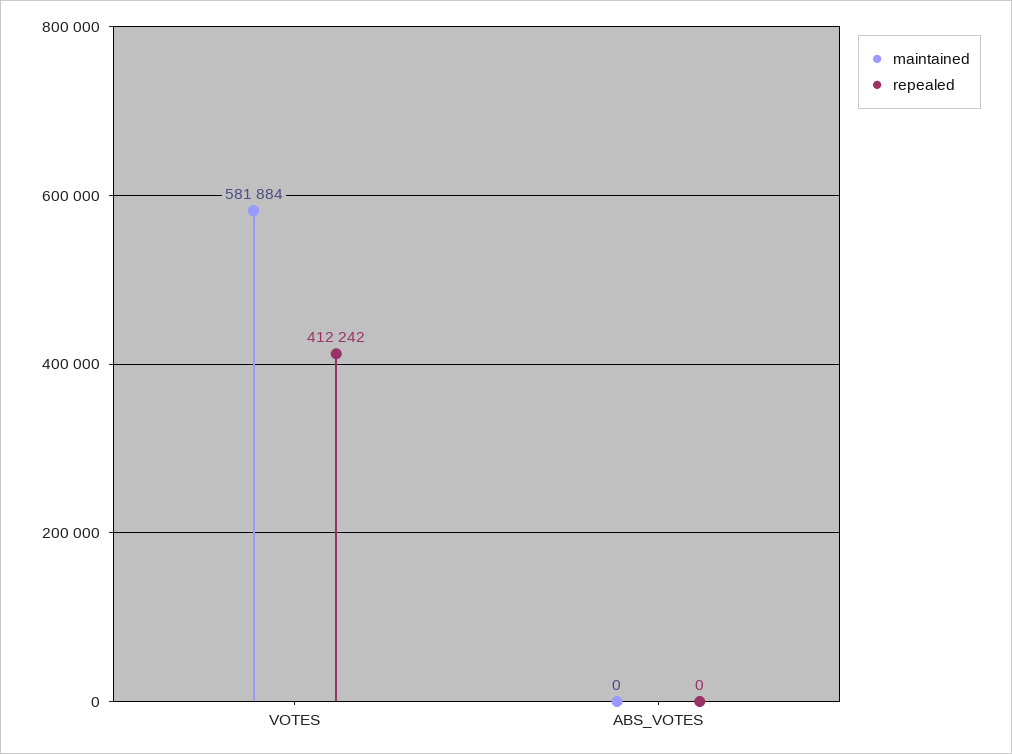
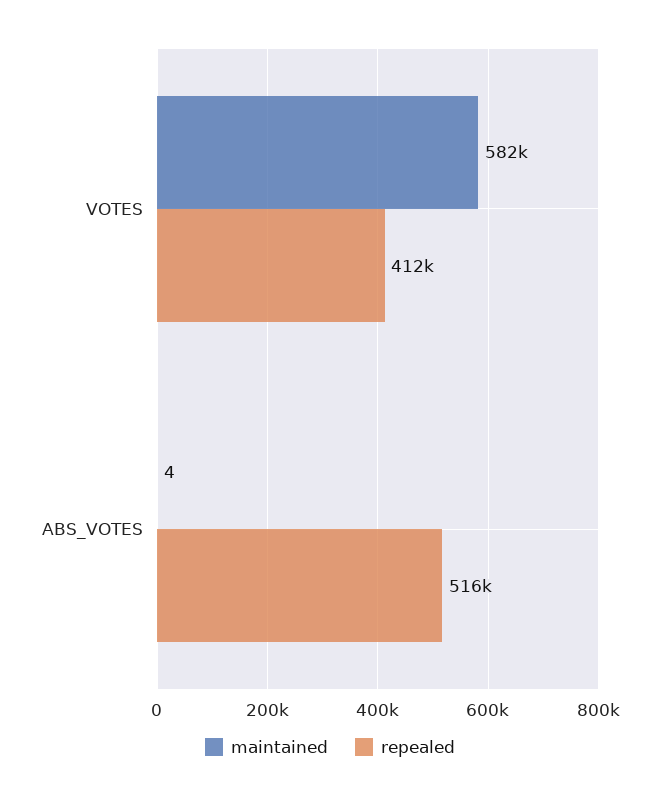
maintained, ABS_VOTES: 0 -> 4
repealed, ABS_VOTES: 0 -> 516000

